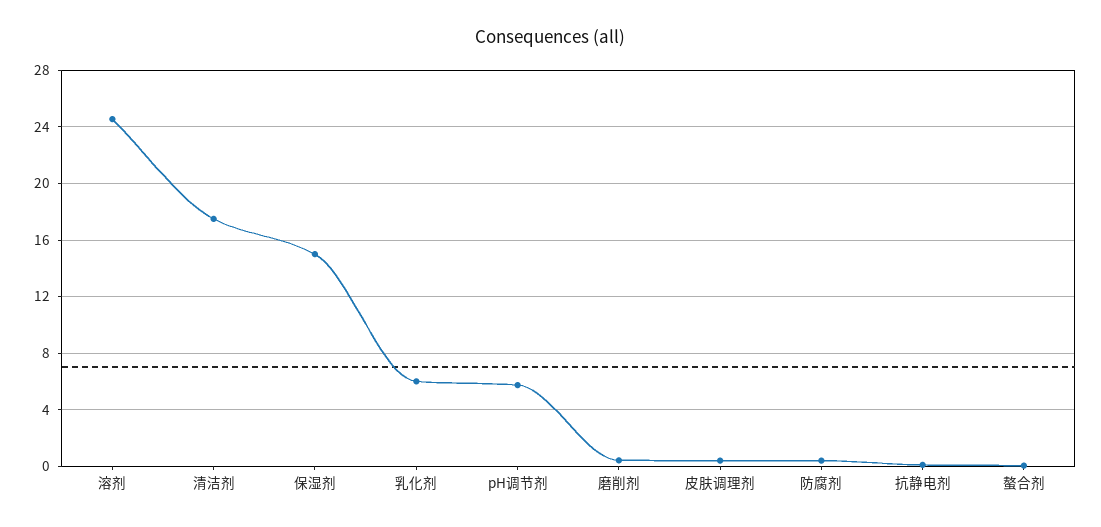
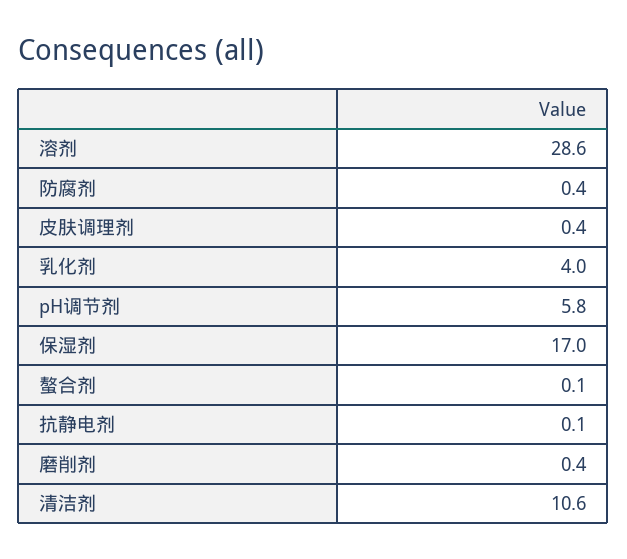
溶剂: 24.5 -> 28.6
清洁剂: 17.5 -> 10.6
保湿剂: 15 -> 17
乳化剂: 6 -> 4

